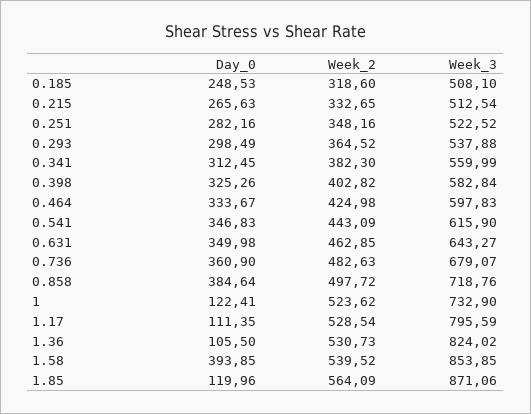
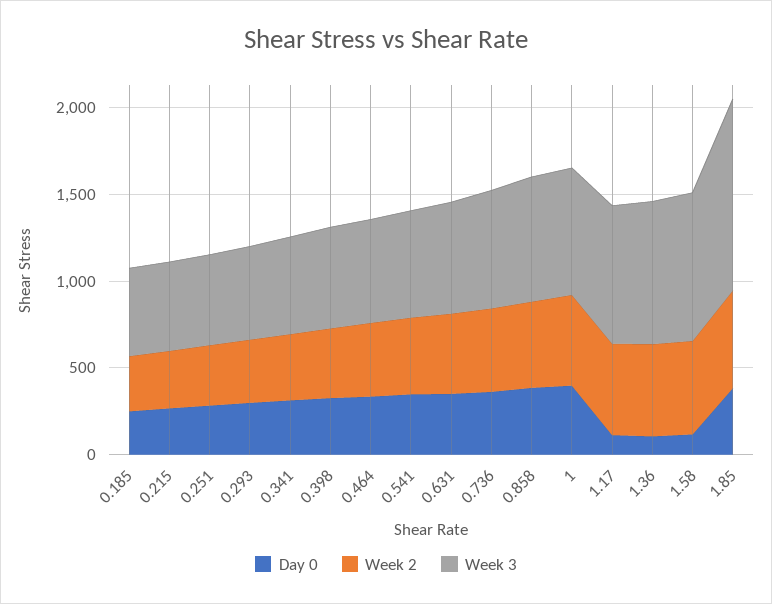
Day_0, 1: 122.41 -> 400
Day_0, 1.58: 393.85 -> 100
Day_0, 1.85: 119.96 -> 400
Week_3, 1.85: 871.06 -> 1100

